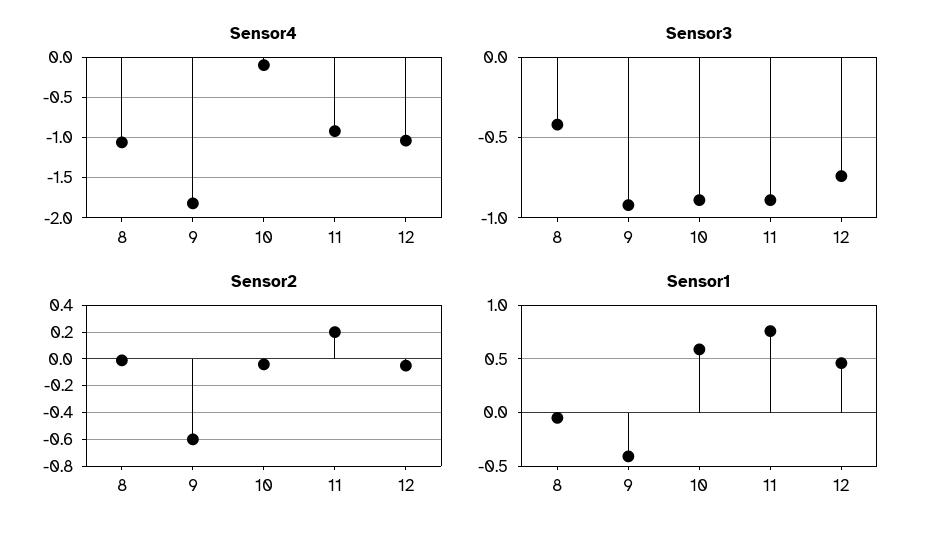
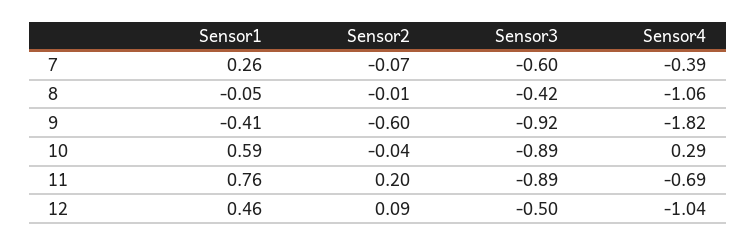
Sensor4, 10: -0.1 -> 0.29
Sensor4, 11: -0.9 -> -0.69
Sensor3, 12: -0.75 -> -0.5
Sensor2, 12: -0.05 -> 0.09
Sensor1, 7: none -> 0.26
Sensor2, 7: none -> -0.07
Sensor3, 7: none -> -0.6
Sensor4, 7: none -> -0.39

